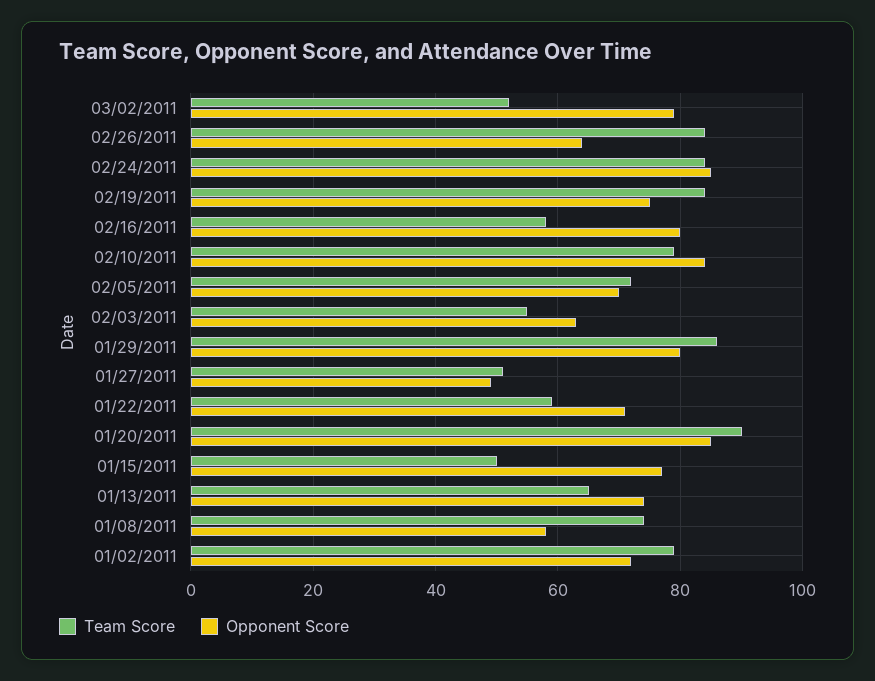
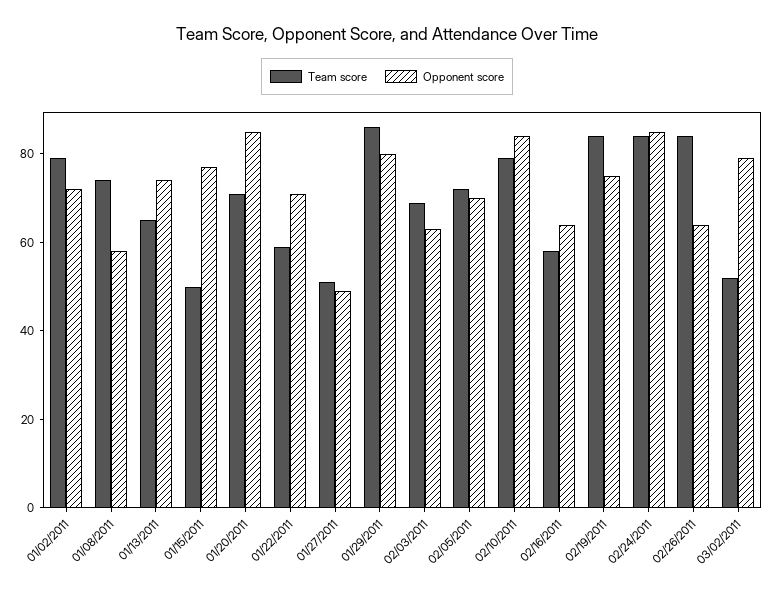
Opponent Score, 02/16/2011: 80 -> 65
Team Score, 02/03/2011: 55 -> 70
Team Score, 01/20/2011: 90 -> 70

